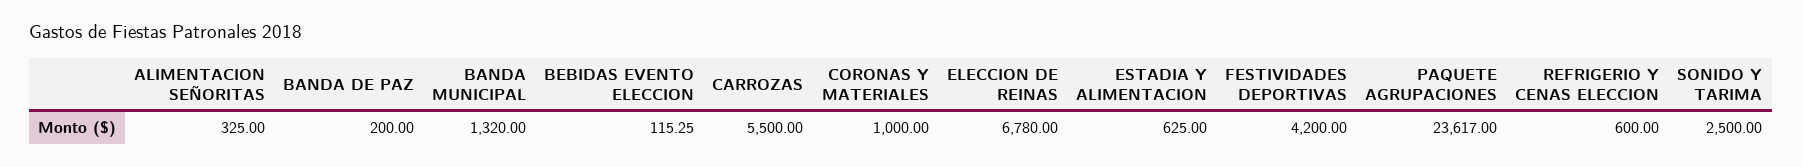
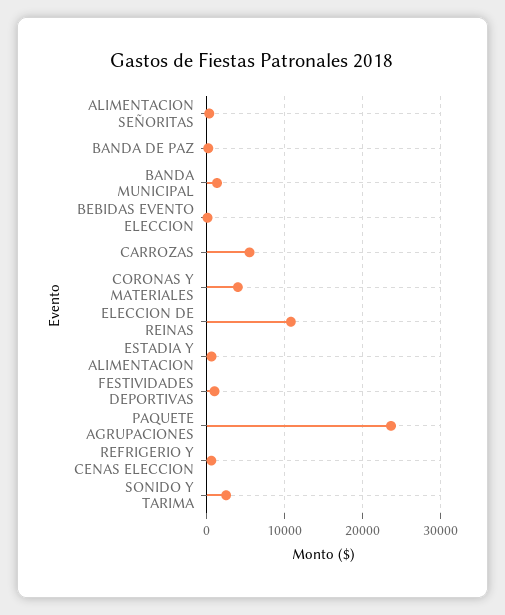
CORONAS Y MATERIALES: 1000 -> 4000
ELECCION DE REINAS: 6780 -> 11000
FESTIVIDADES DEPORTIVAS: 4200 -> 1000

